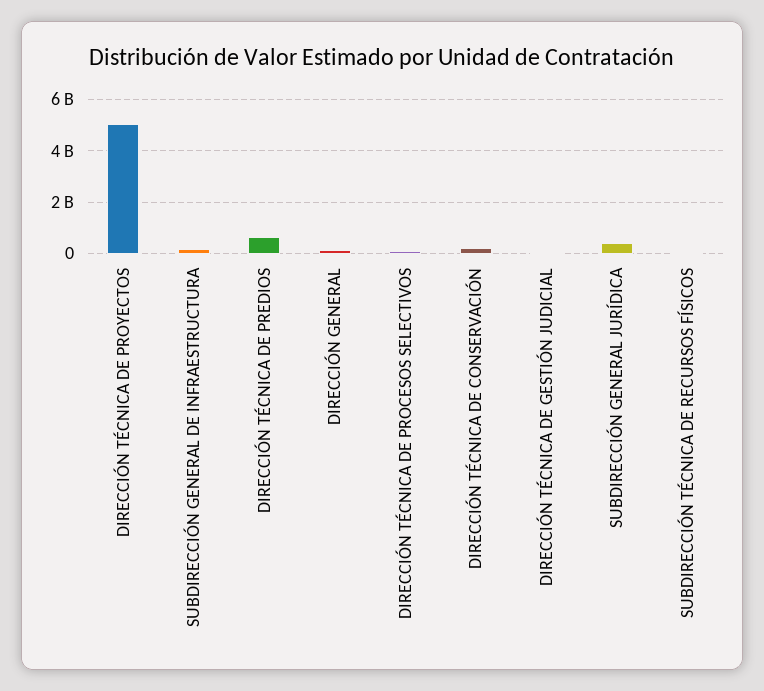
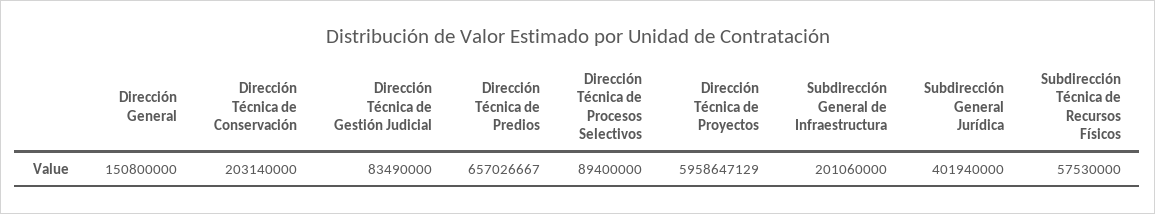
DIRECCIÓN TÉCNICA DE PROYECTOS: 5000000000 -> 5958647129

